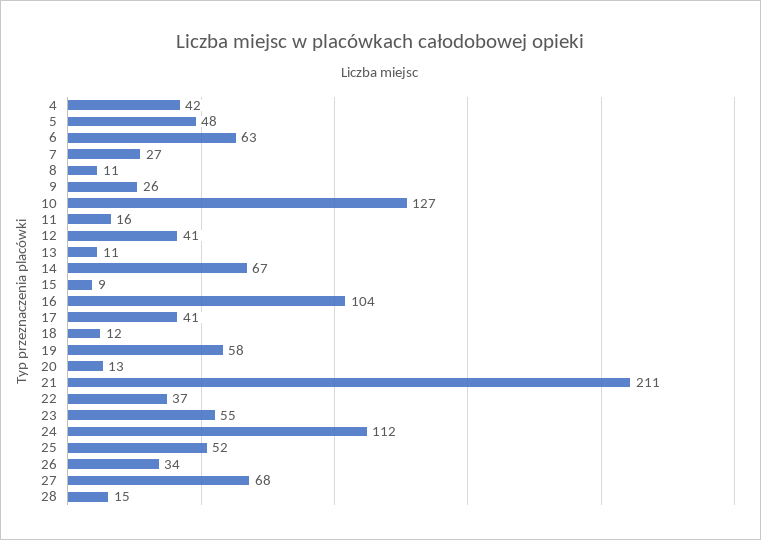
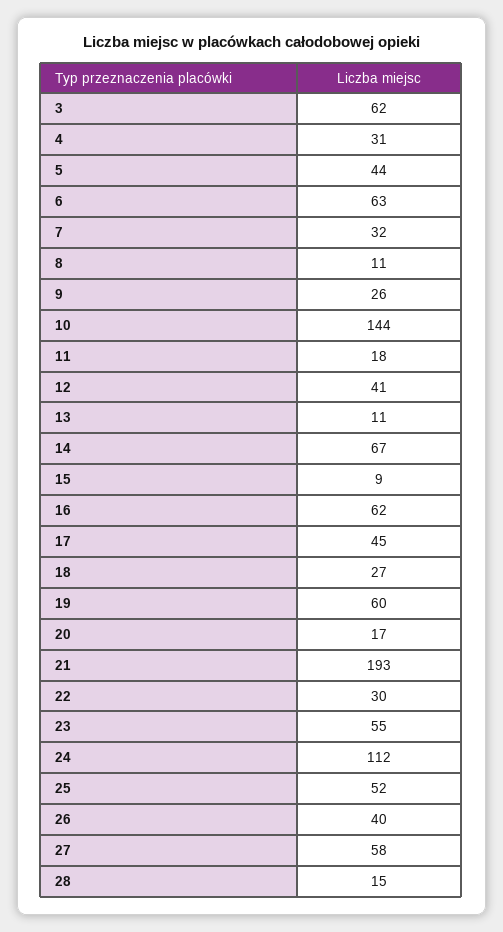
4: 42 -> 31
5: 48 -> 44
7: 27 -> 32
10: 127 -> 144
11: 16 -> 18
16: 104 -> 62
17: 41 -> 45
18: 12 -> 27
19: 58 -> 60
20: 13 -> 17
21: 211 -> 193
22: 37 -> 30
26: 34 -> 40
27: 68 -> 58
3: none -> 62

